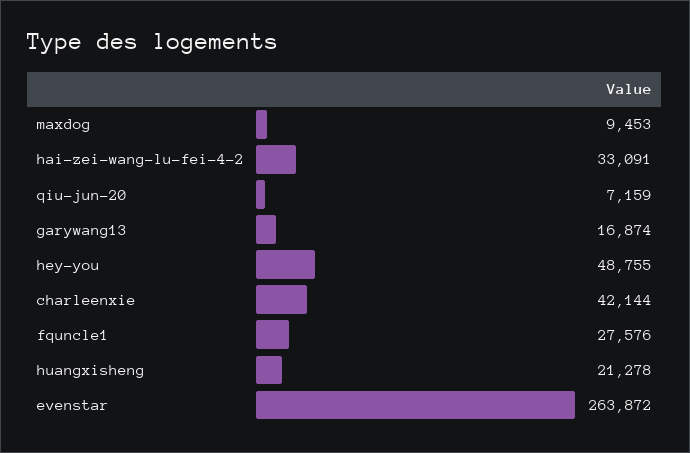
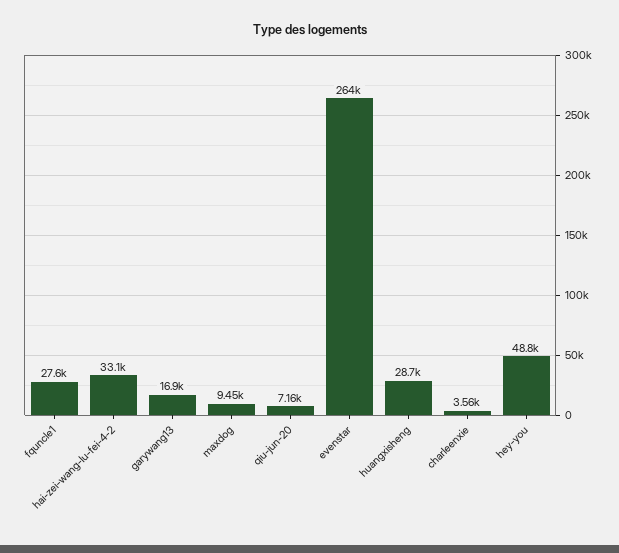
charleenxie: 42144 -> 3560
huangxisheng: 21278 -> 28700

